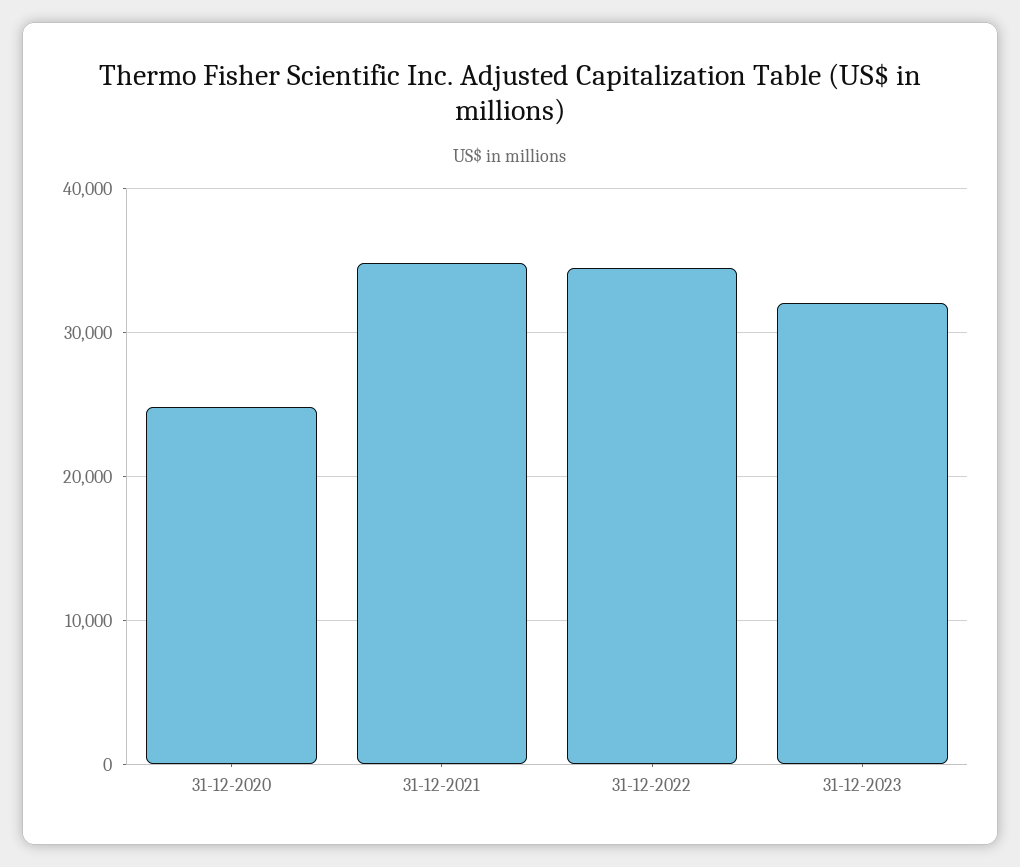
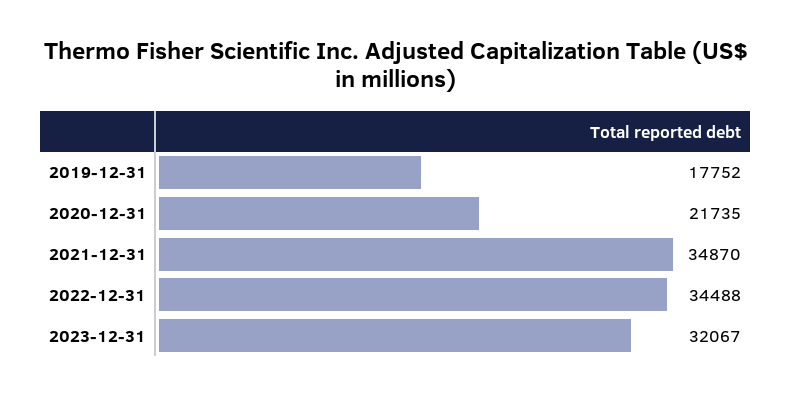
31-12-2020: 25000 -> 21735
2019-12-31: none -> 17752

